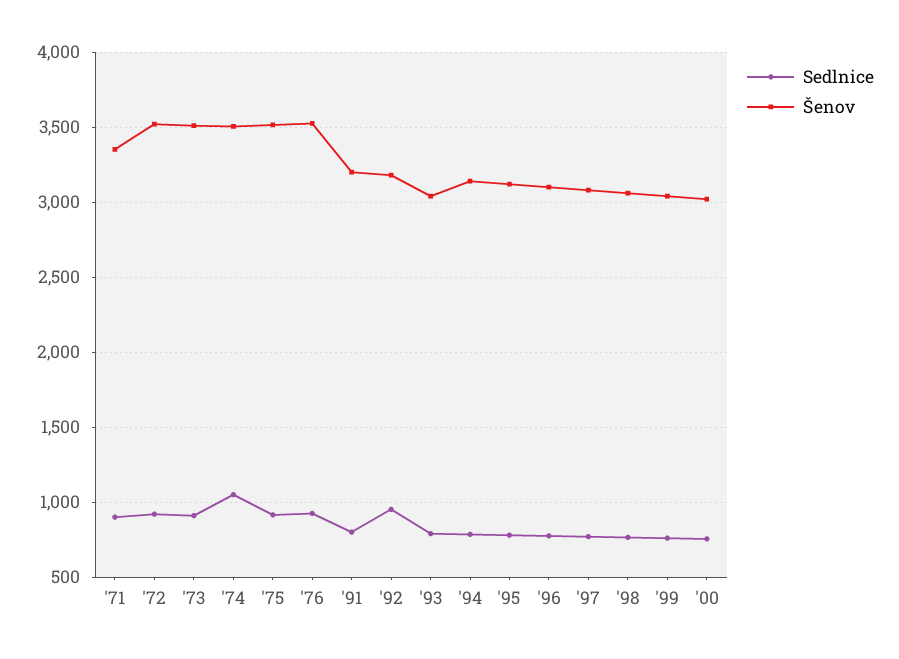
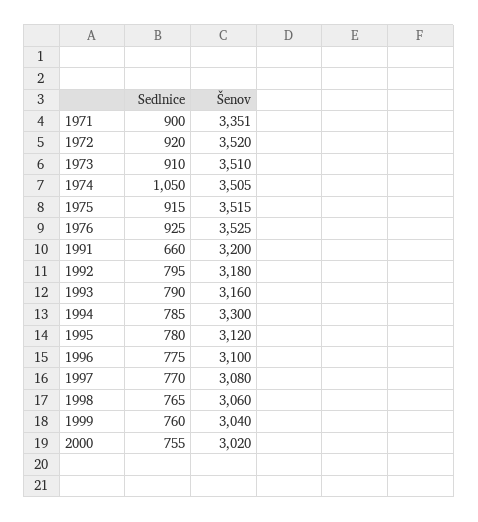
Sedlnice, '91: 800 -> 660
Sedlnice, '92: 950 -> 795
Šenov, '93: 3050 -> 3160
Šenov, '94: 3150 -> 3300

